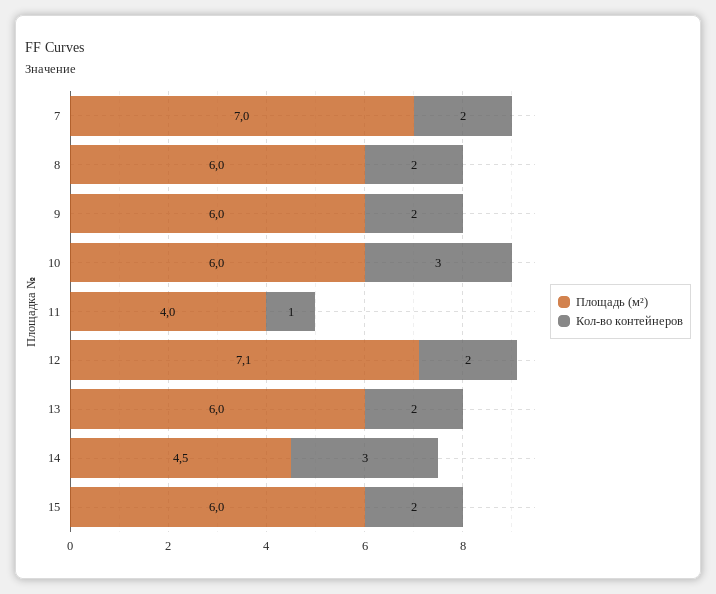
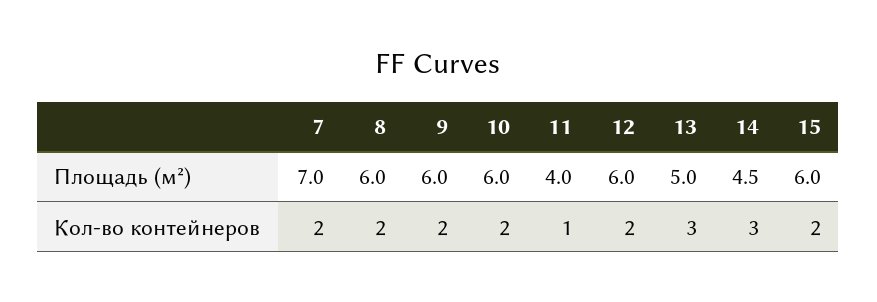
Кол-во контейнеров, 10: 3 -> 2
Площадь (м²), 12: 7.1 -> 6
Площадь (м²), 13: 6 -> 5
Кол-во контейнеров, 13: 2 -> 3

